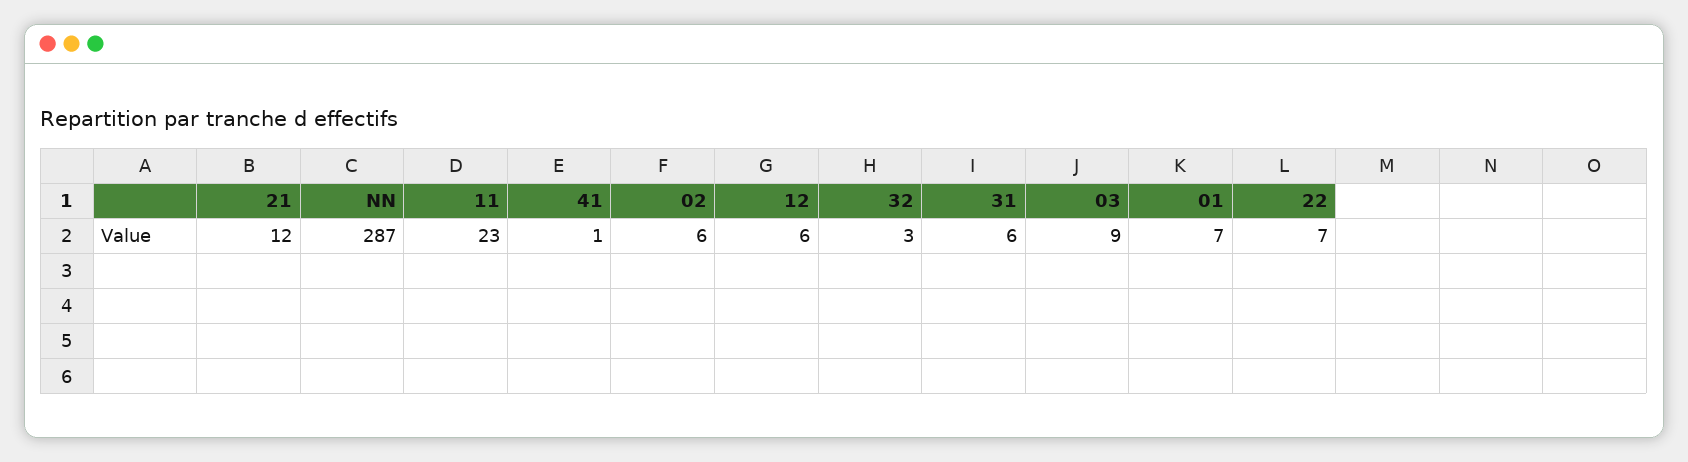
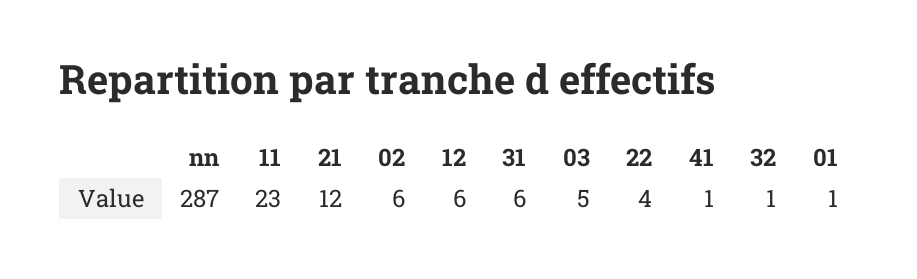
32: 3 -> 1
03: 9 -> 5
01: 7 -> 1
22: 7 -> 4

